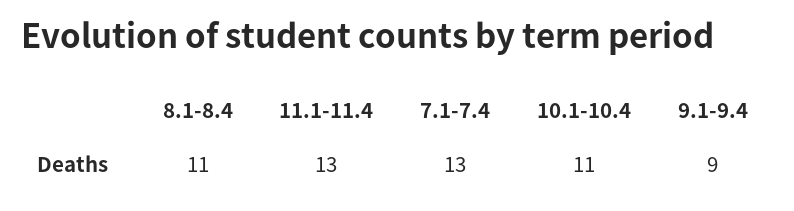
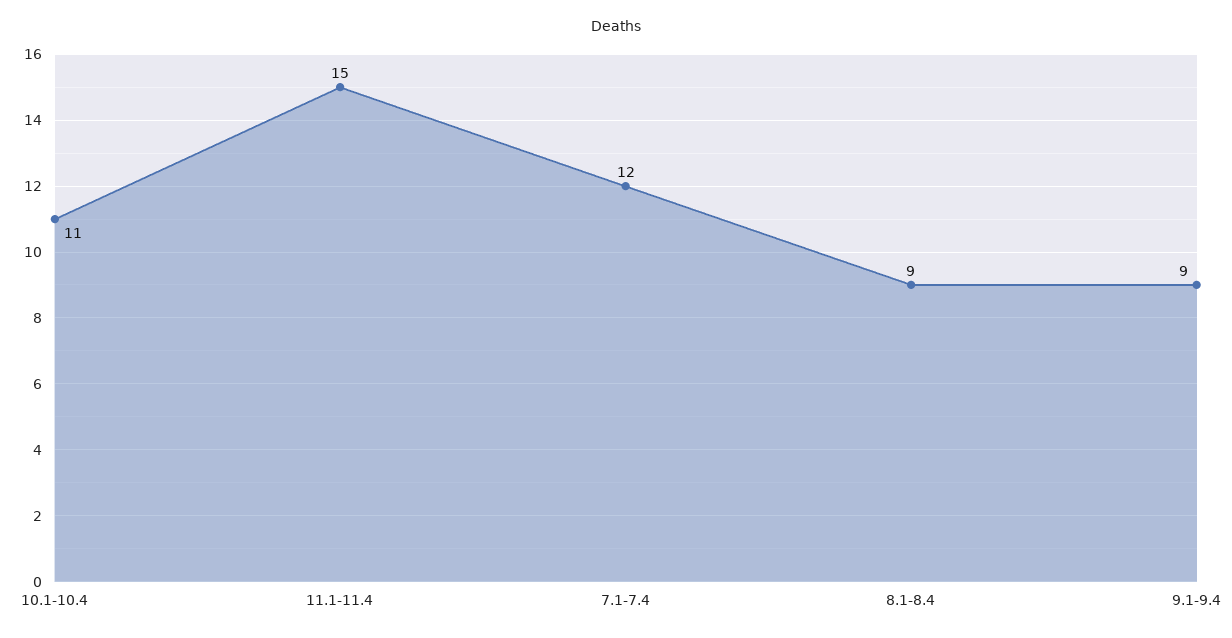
8.1-8.4: 11 -> 9
11.1-11.4: 13 -> 15
7.1-7.4: 13 -> 12

